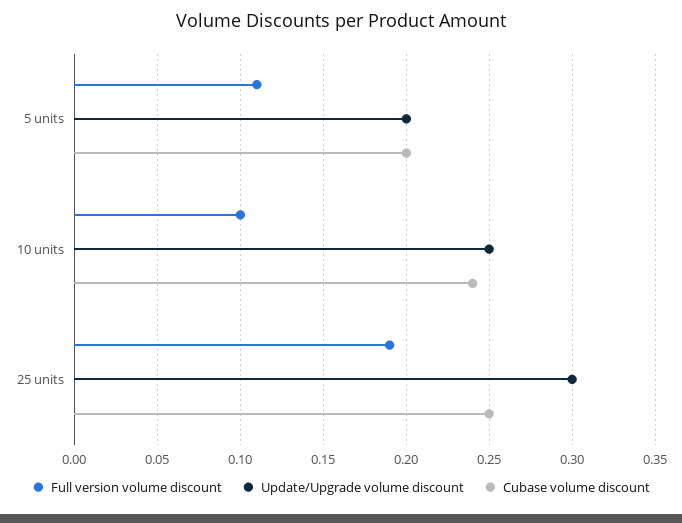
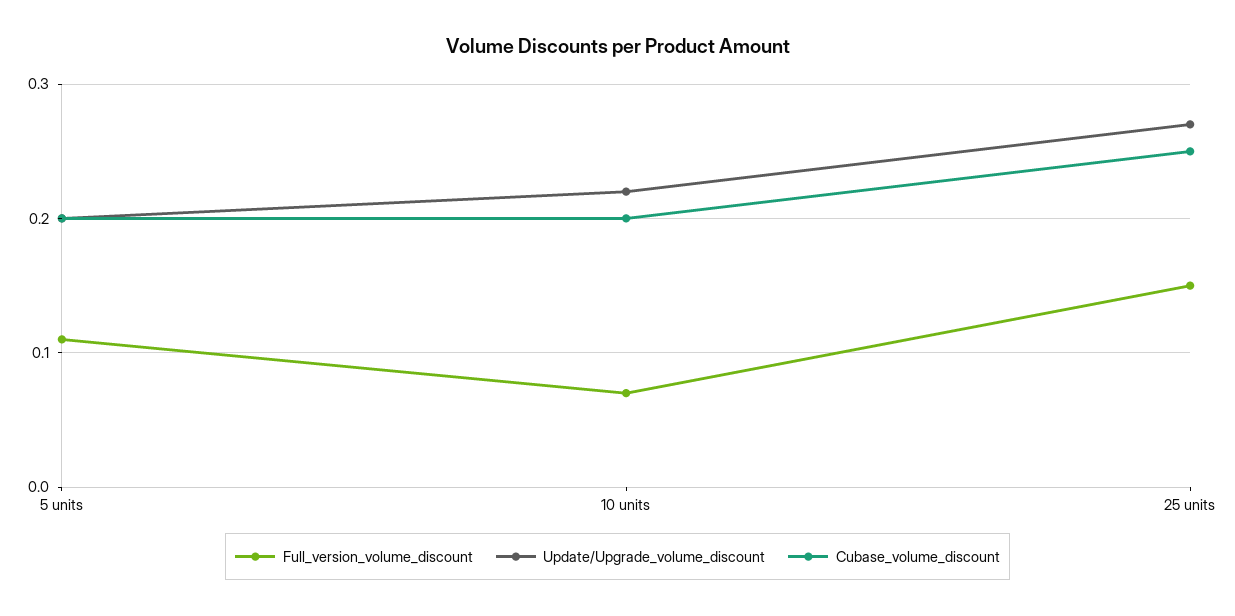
Full version volume discount, 10 units: 0.1 -> 0.07
Update/Upgrade volume discount, 10 units: 0.25 -> 0.22
Cubase volume discount, 10 units: 0.24 -> 0.2
Full version volume discount, 25 units: 0.19 -> 0.15
Update/Upgrade volume discount, 25 units: 0.3 -> 0.27

